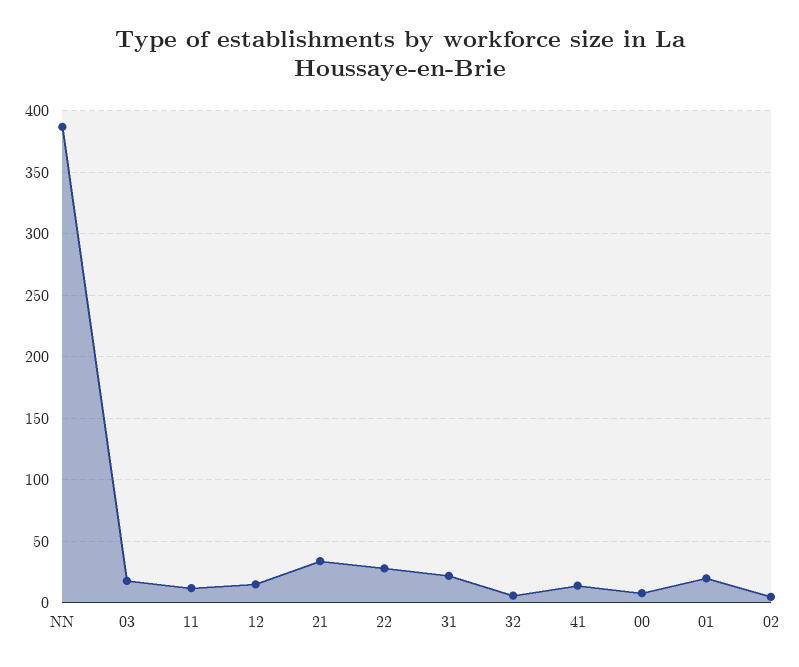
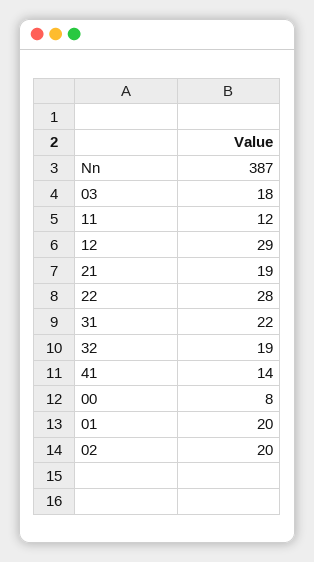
12: 15 -> 29
21: 35 -> 19
32: 5 -> 19
02: 5 -> 20

